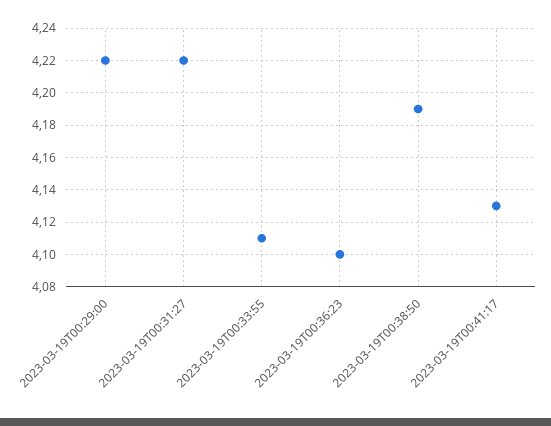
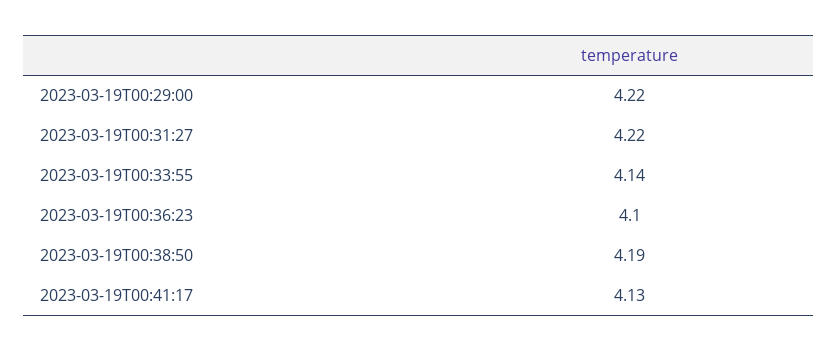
2023-03-19T00:33:55: 4.11 -> 4.14

